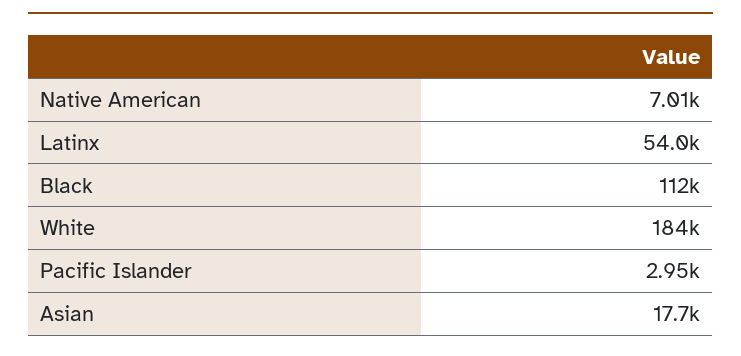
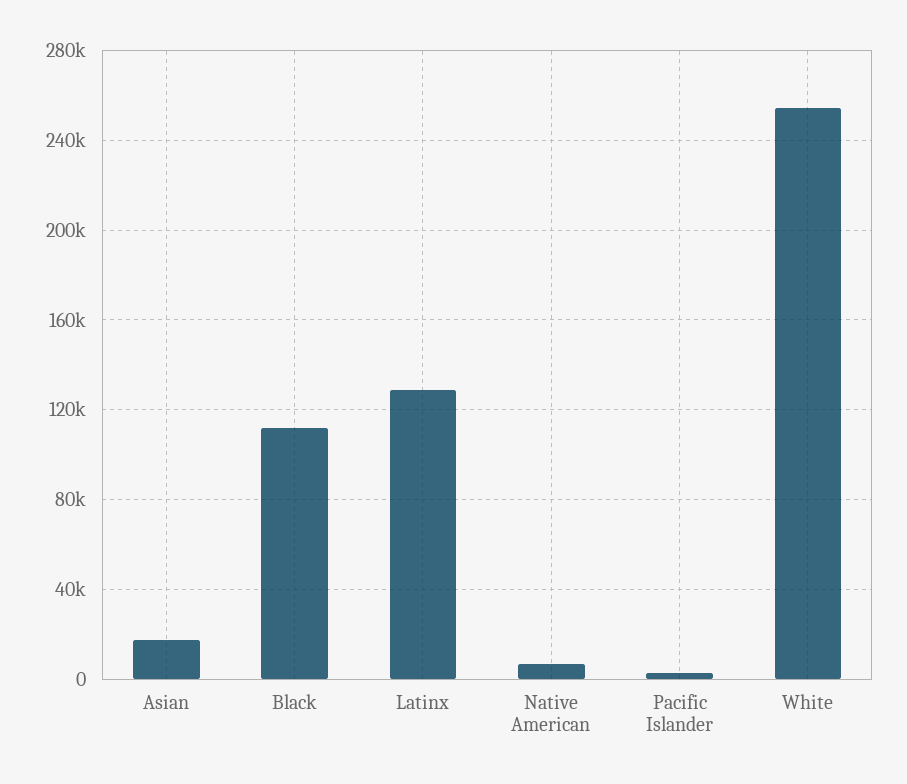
Latinx: 54000 -> 130000
White: 184000 -> 255000

